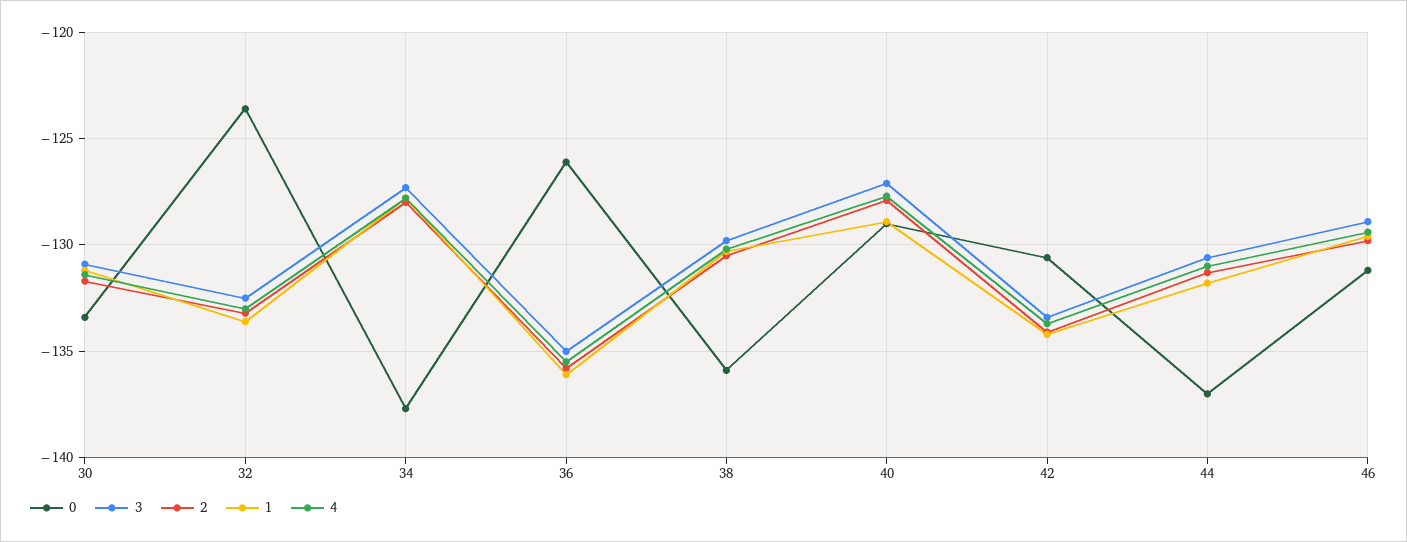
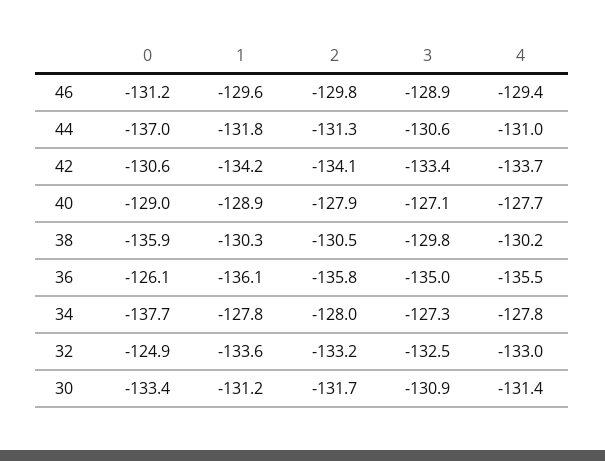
0, 32: -123.5 -> -124.9

